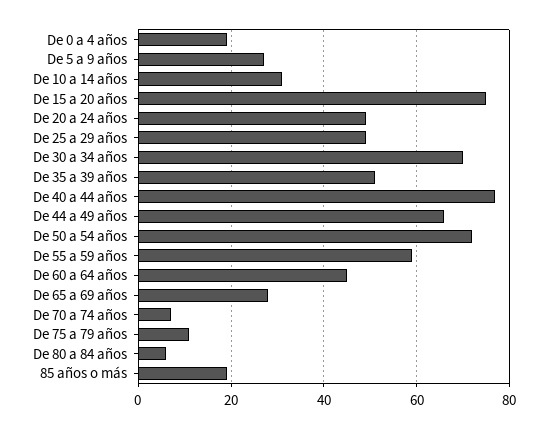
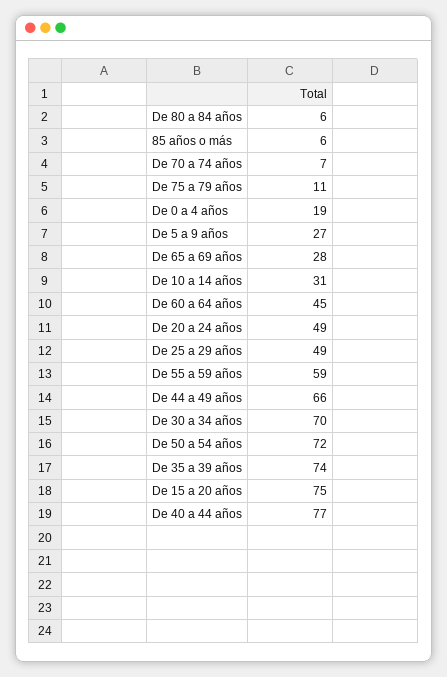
De 35 a 39 años: 50 -> 74
85 años o más: 20 -> 6

